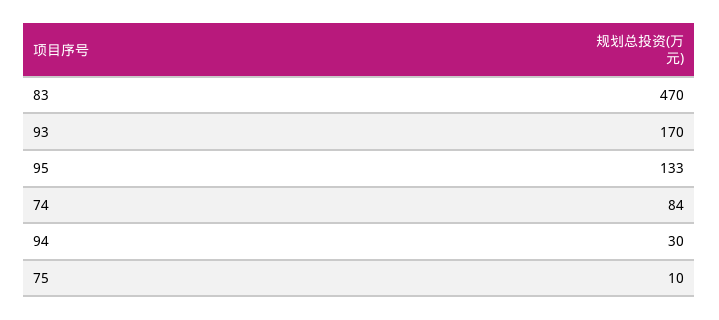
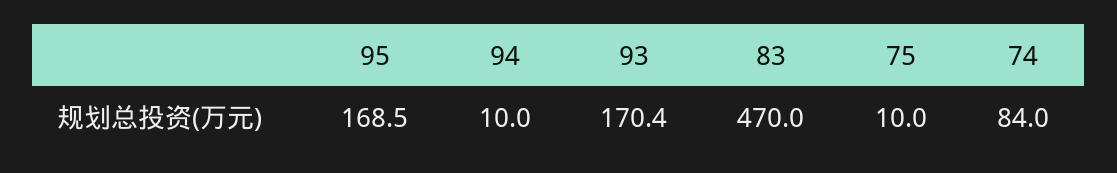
95: 133 -> 168.5
94: 30 -> 10

